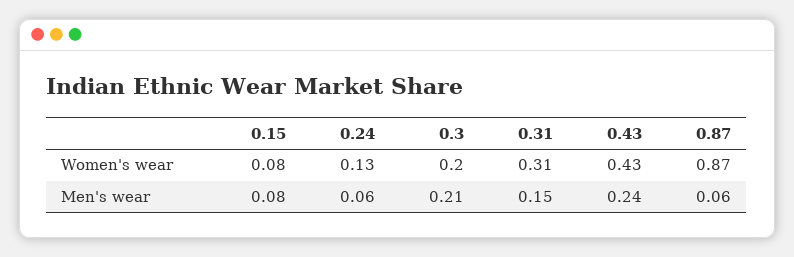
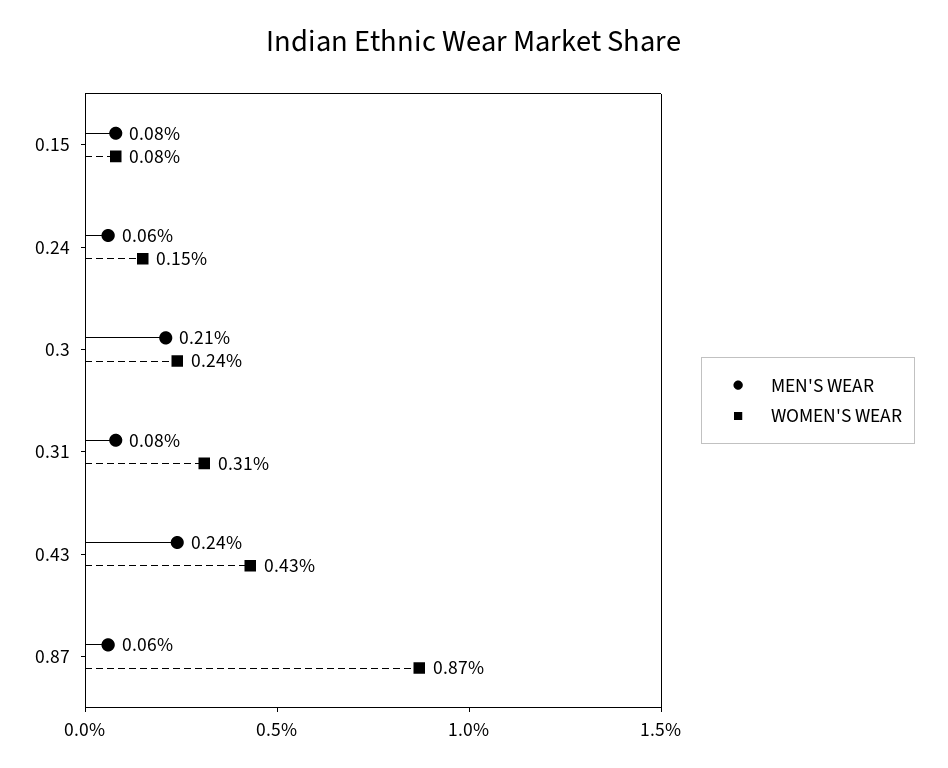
Women's wear, 0.24: 0.13 -> 0.15
Women's wear, 0.3: 0.2 -> 0.24
Men's wear, 0.31: 0.15 -> 0.08

